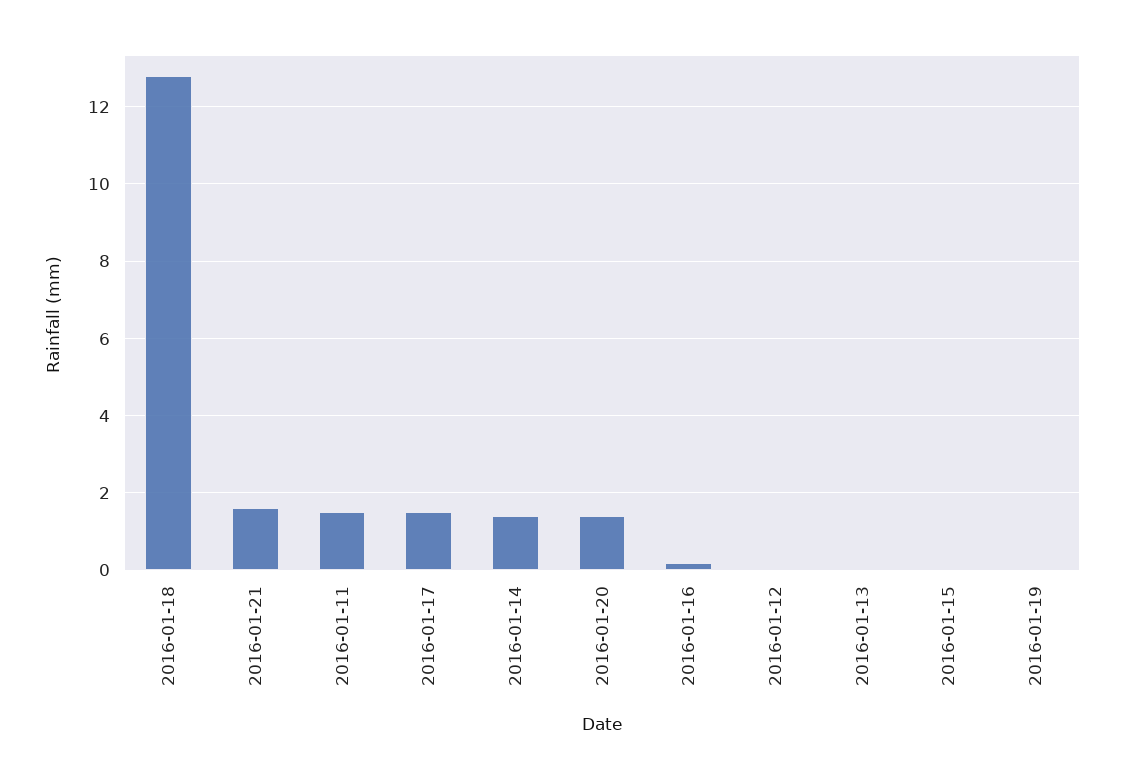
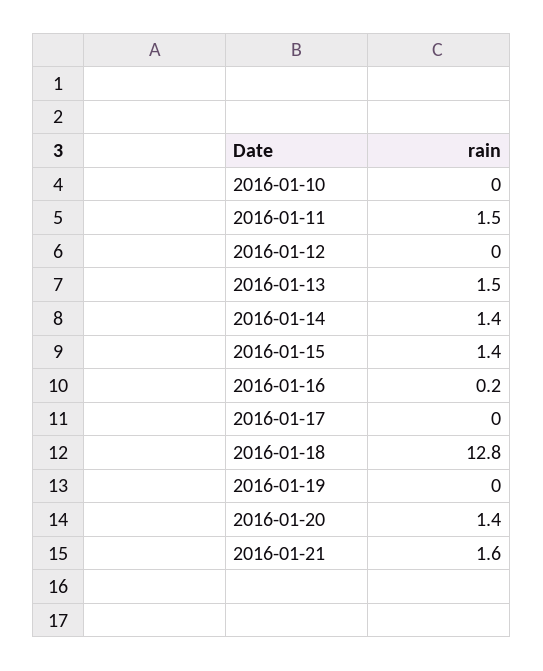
2016-01-17: 1.5 -> 0
2016-01-13: 0 -> 1.5
2016-01-15: 0 -> 1.4
2016-01-10: none -> 0

